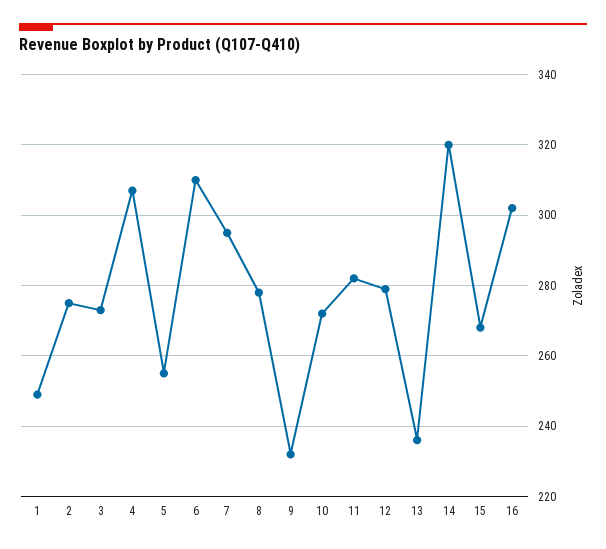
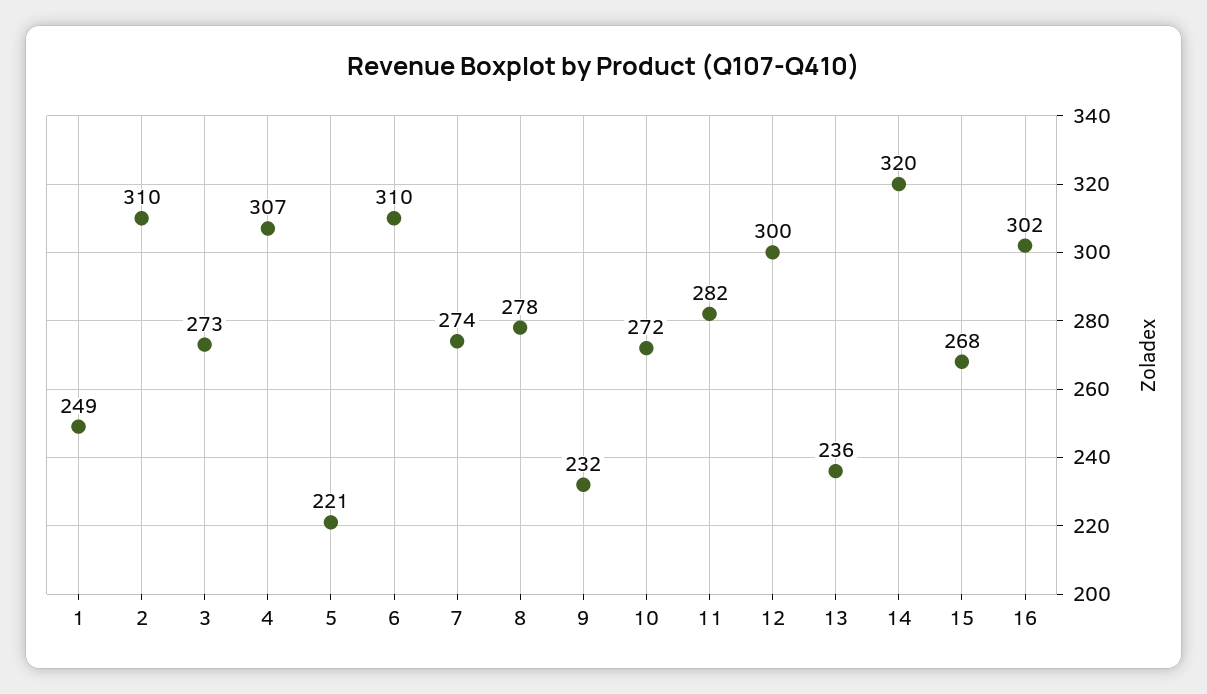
2: 275 -> 310
5: 255 -> 221
7: 295 -> 274
12: 280 -> 300

